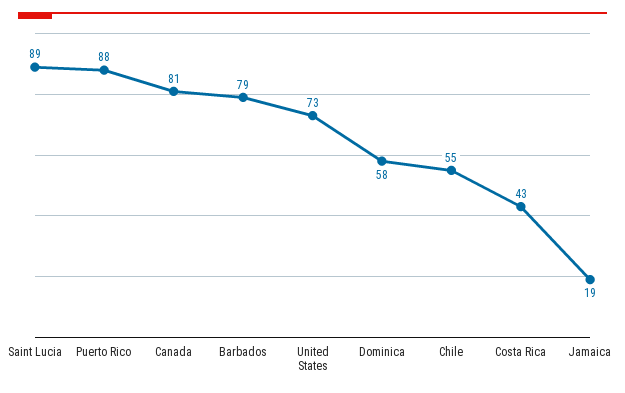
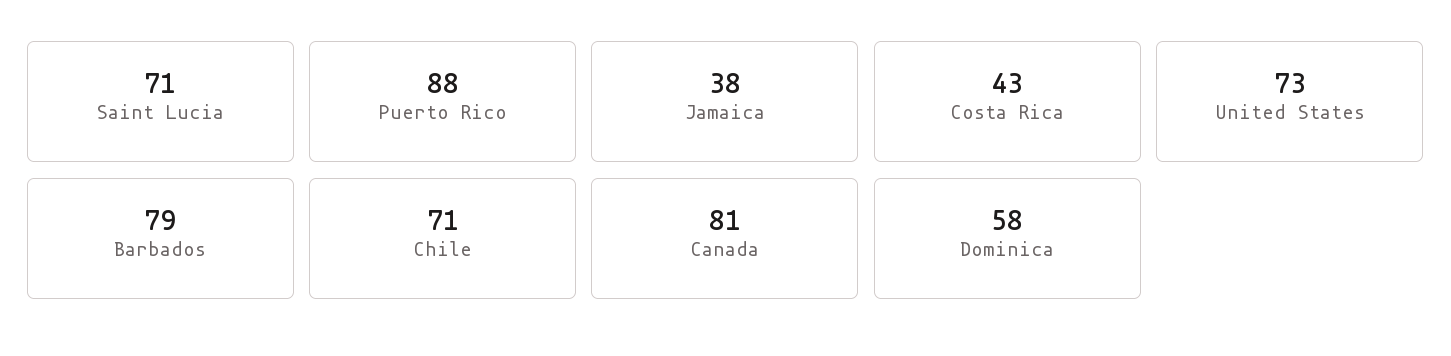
Saint Lucia: 89 -> 71
Chile: 55 -> 71
Jamaica: 19 -> 38

